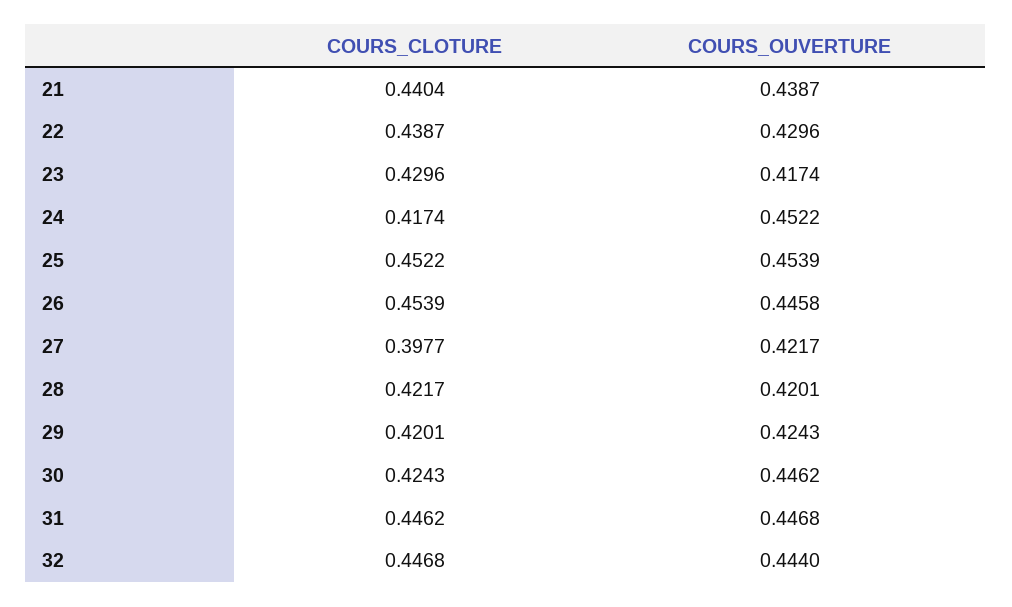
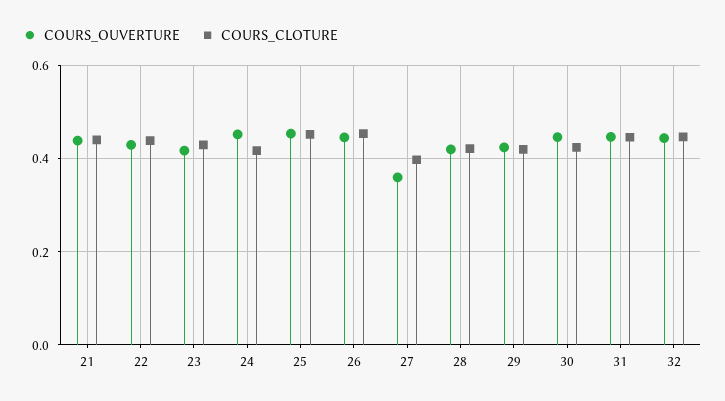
COURS_OUVERTURE, 27: 0.4217 -> 0.36

